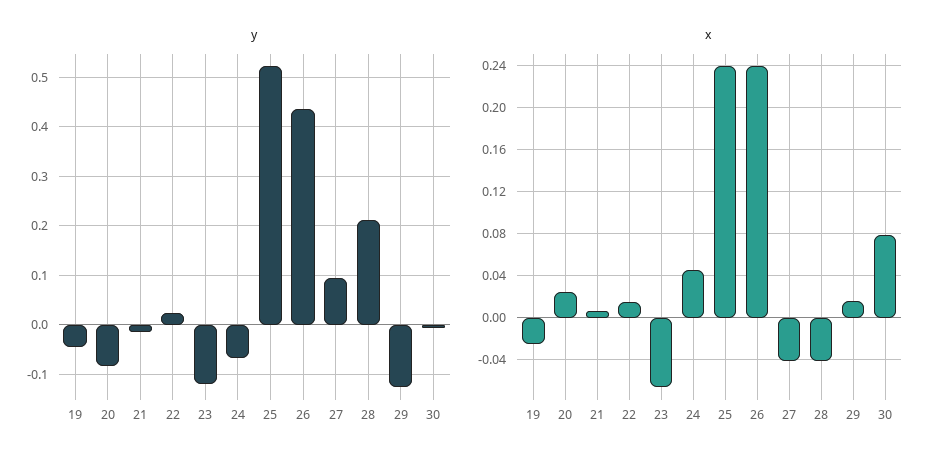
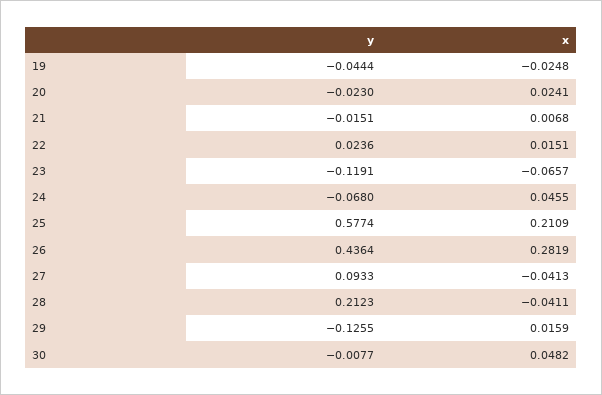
y, 20: -0.08 -> -0.023
y, 25: 0.52 -> 0.5774
x, 25: 0.24 -> 0.2109
x, 26: 0.24 -> 0.2819
x, 30: 0.08 -> 0.0482

